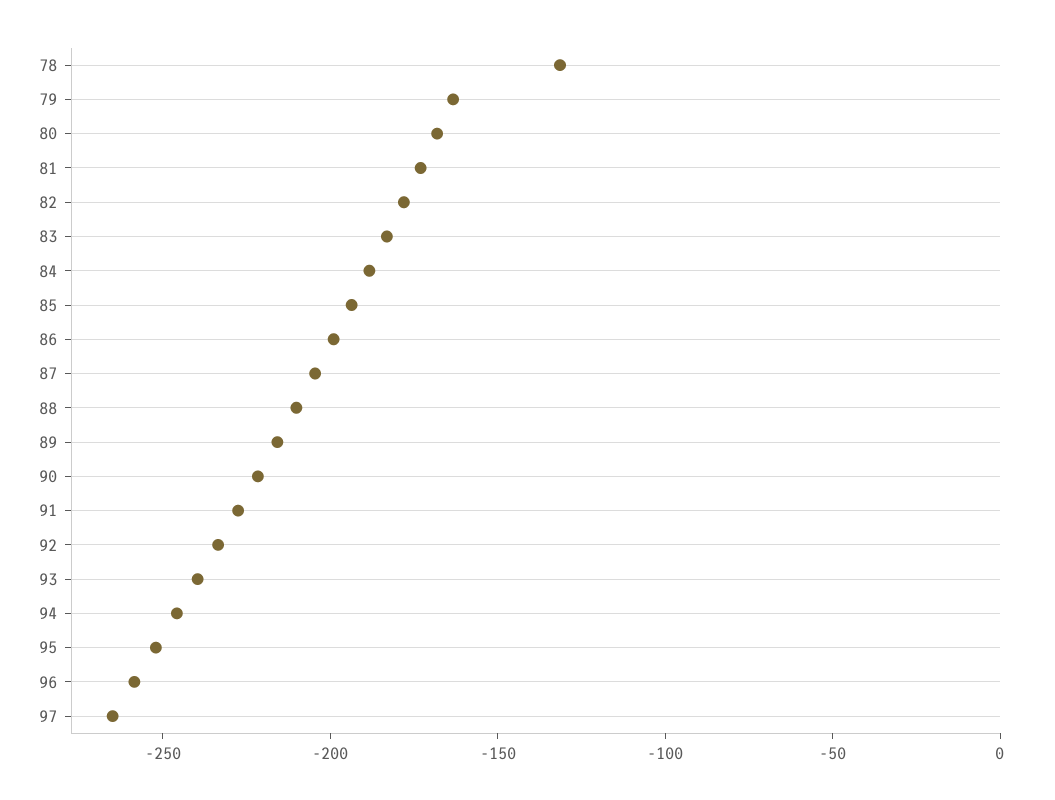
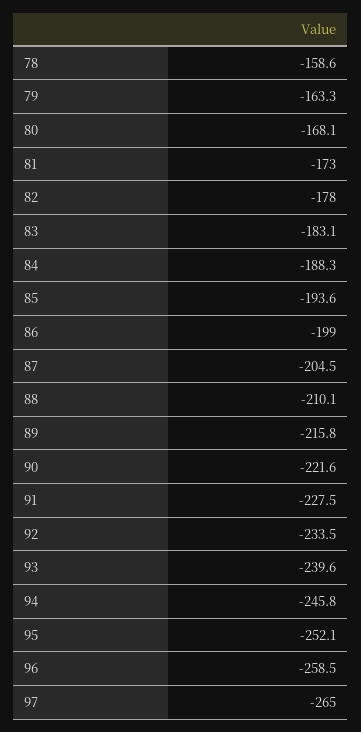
78: -130 -> -158.6

